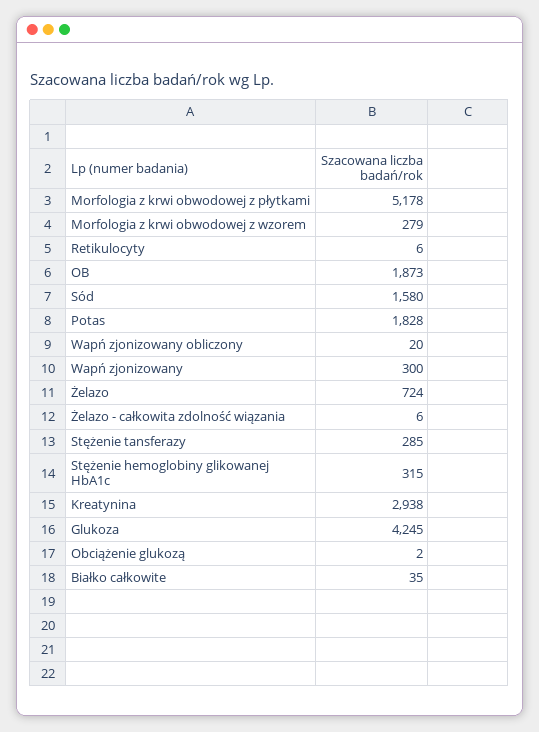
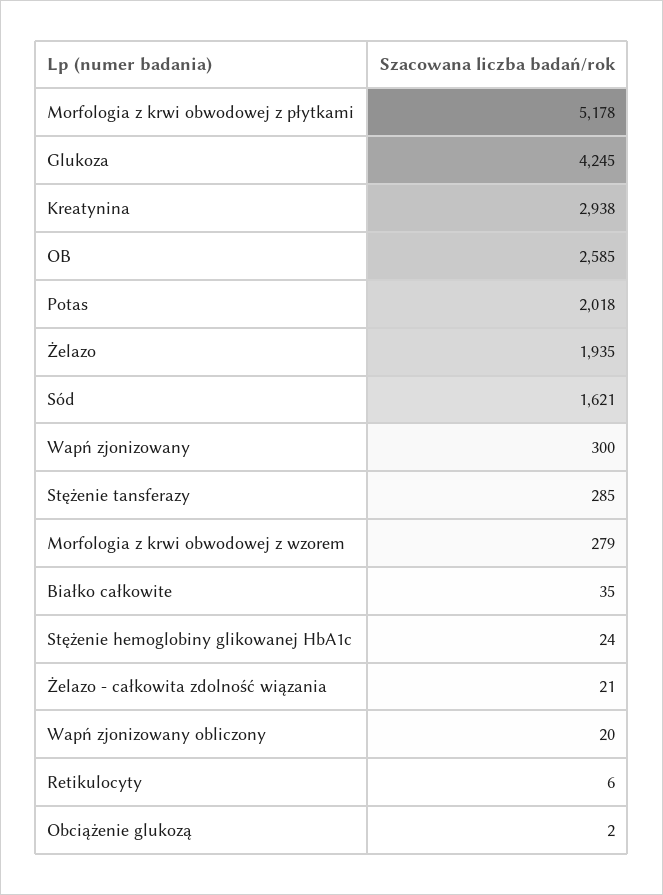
OB: 1873 -> 2585
Sód: 1580 -> 1621
Potas: 1828 -> 2018
Żelazo: 724 -> 1935
Żelazo - całkowita zdolność wiązania: 6 -> 21
Stężenie hemoglobiny glikowanej HbA1c: 315 -> 24

